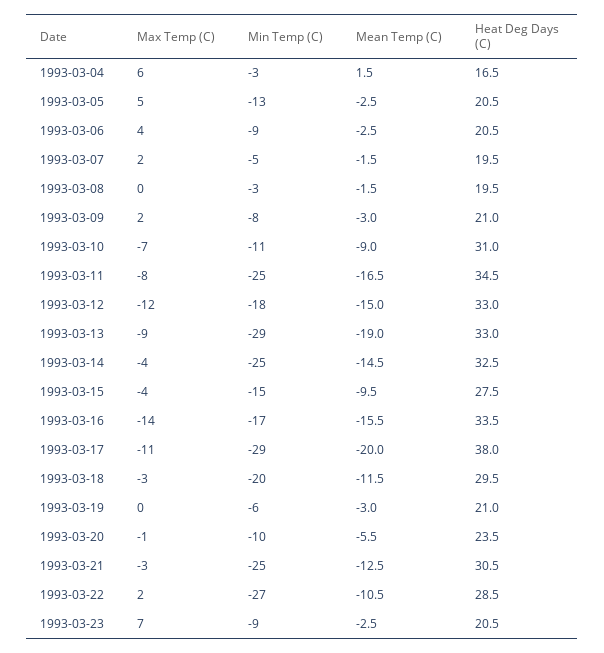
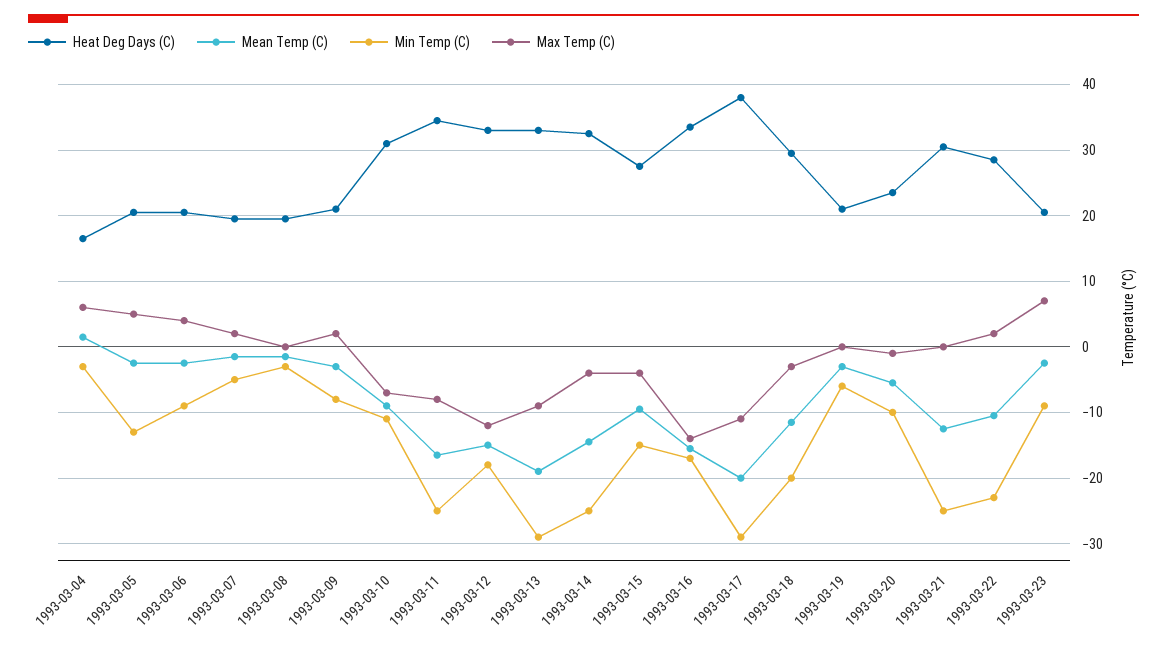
Max Temp (C), 1993-03-21: -3 -> 0
Min Temp (C), 1993-03-22: -27 -> -23

